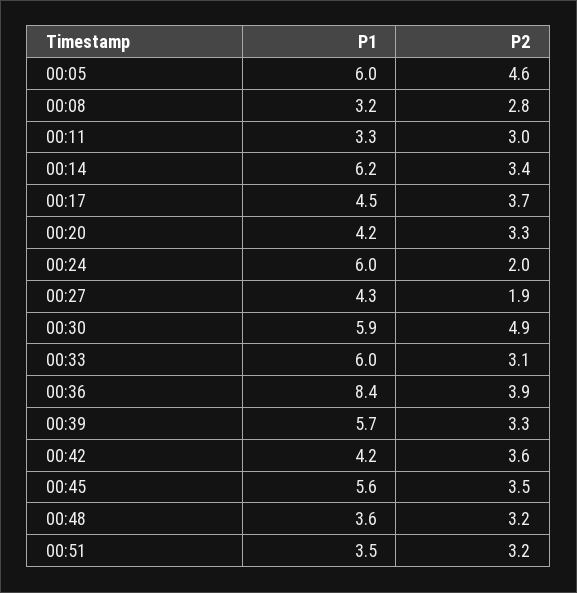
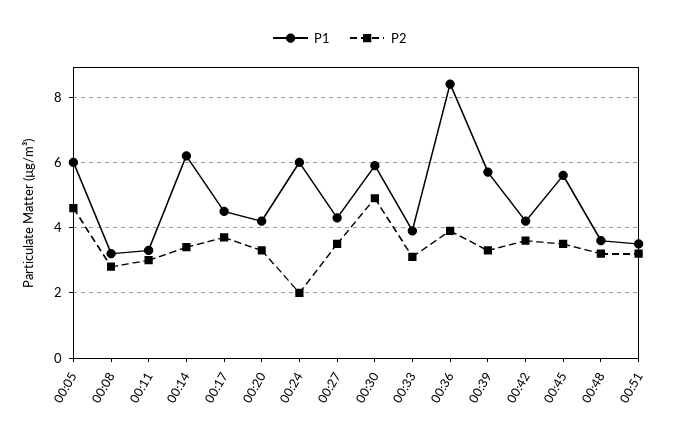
P2, 00:27: 1.9 -> 3.5
P1, 00:33: 6 -> 4

